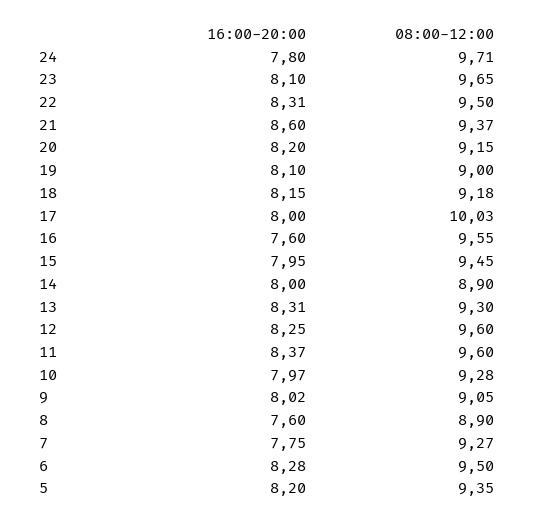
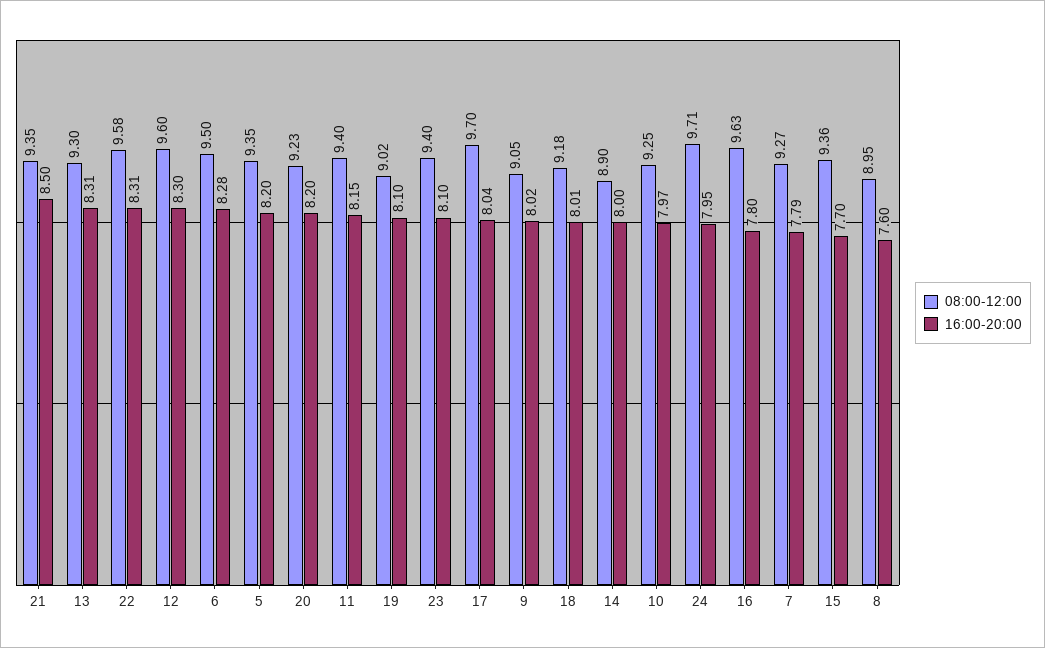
16:00-20:00, 24: 7.8 -> 7.95
08:00-12:00, 23: 9.65 -> 9.4
08:00-12:00, 22: 9.5 -> 9.58
16:00-20:00, 21: 8.6 -> 8.5
08:00-12:00, 21: 9.37 -> 9.35
08:00-12:00, 20: 9.15 -> 9.23
08:00-12:00, 19: 9 -> 9.02
16:00-20:00, 18: 8.15 -> 8.01
16:00-20:00, 17: 8 -> 8.04
08:00-12:00, 17: 10.03 -> 9.7
16:00-20:00, 16: 7.6 -> 7.8
08:00-12:00, 16: 9.55 -> 9.63
16:00-20:00, 15: 7.95 -> 7.7
08:00-12:00, 15: 9.45 -> 9.36
16:00-20:00, 12: 8.25 -> 8.3
16:00-20:00, 11: 8.37 -> 8.15
08:00-12:00, 11: 9.6 -> 9.4
08:00-12:00, 10: 9.28 -> 9.25
08:00-12:00, 8: 8.9 -> 8.95
16:00-20:00, 7: 7.75 -> 7.79

